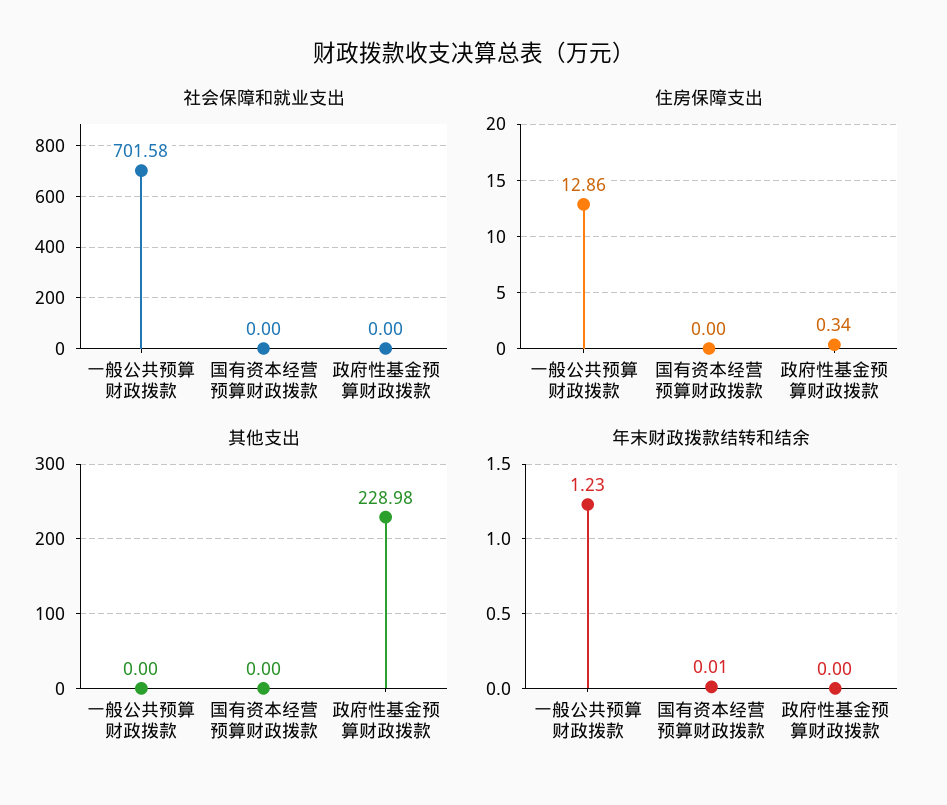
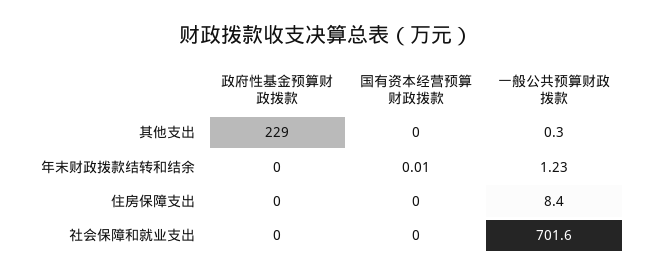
住房保障支出, 一般公共预算财政拨款: 12.86 -> 8.4
住房保障支出, 政府性基金预算财政拨款: 0.34 -> 0
其他支出, 一般公共预算财政拨款: 0 -> 0.3

